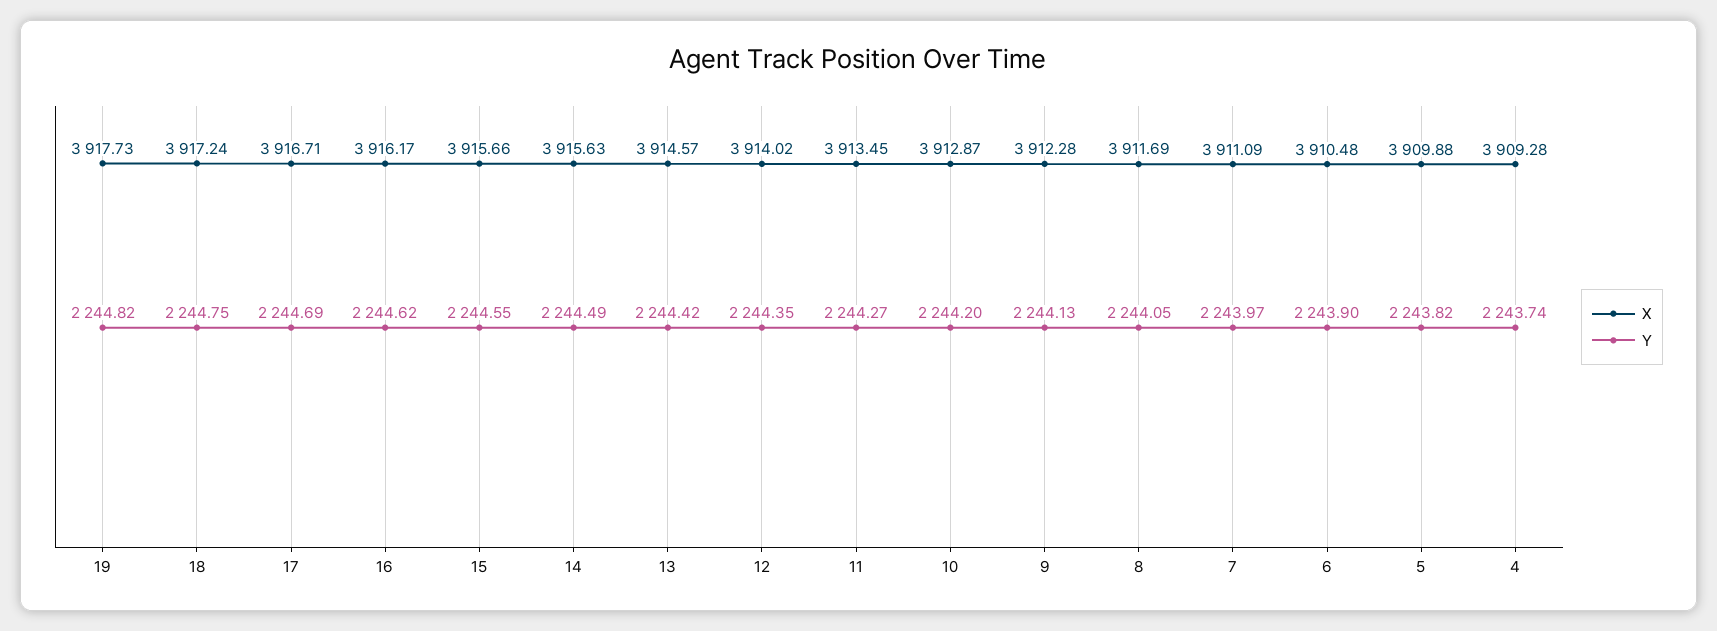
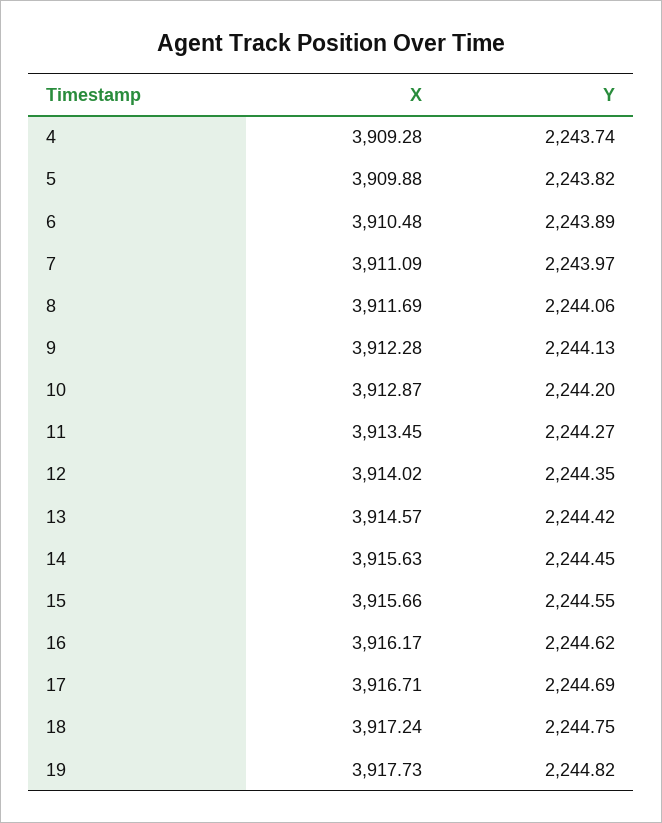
Y, 14: 2244.49 -> 2244.45
Y, 8: 2244.05 -> 2244.06
Y, 6: 2243.9 -> 2243.89

